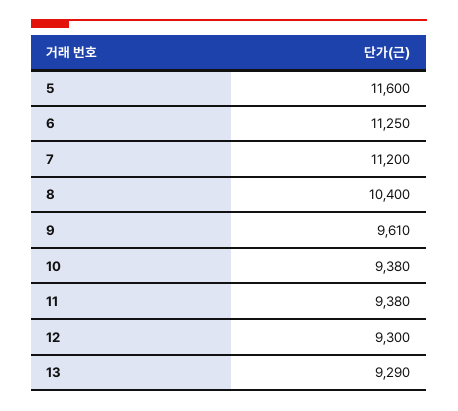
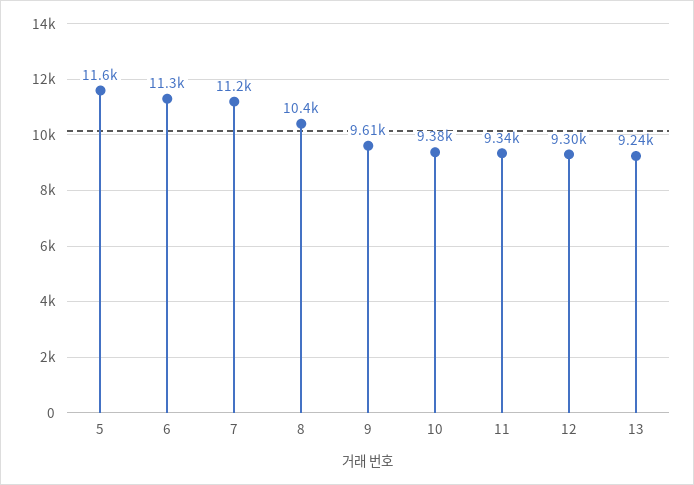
11: 9380 -> 9340
13: 9290 -> 9240

